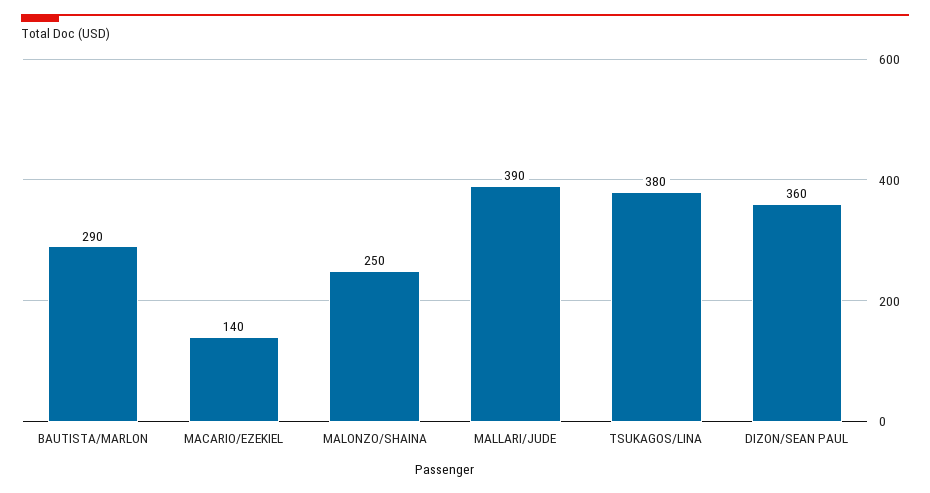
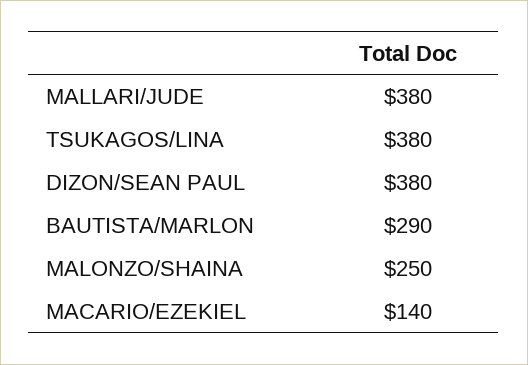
MALLARI/JUDE: 390 -> 380
DIZON/SEAN PAUL: 360 -> 380

